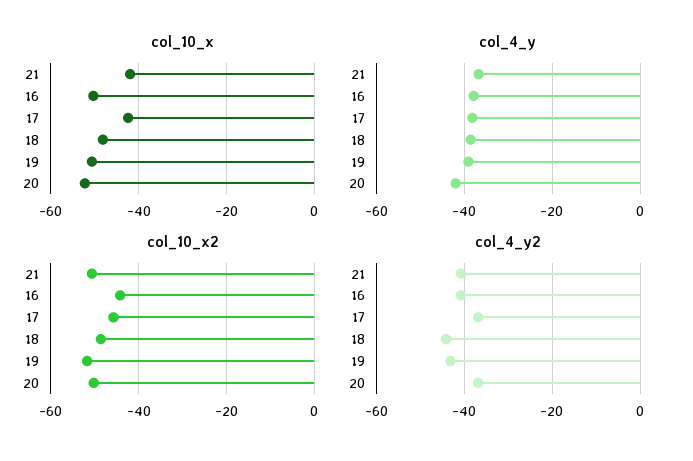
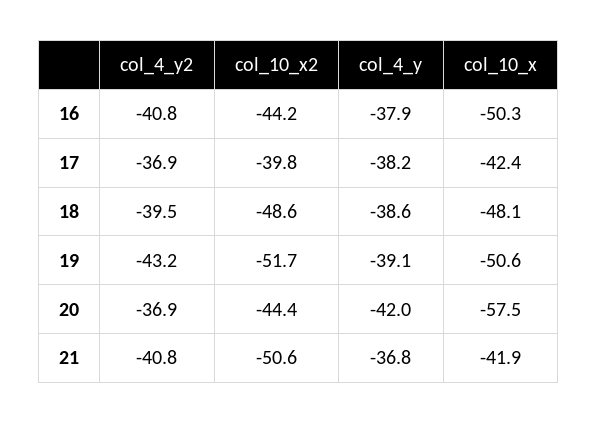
col_10_x, 20: -52 -> -57.5
col_10_x2, 17: -46 -> -39.8
col_10_x2, 20: -50 -> -44.4
col_4_y2, 18: -44 -> -39.5

